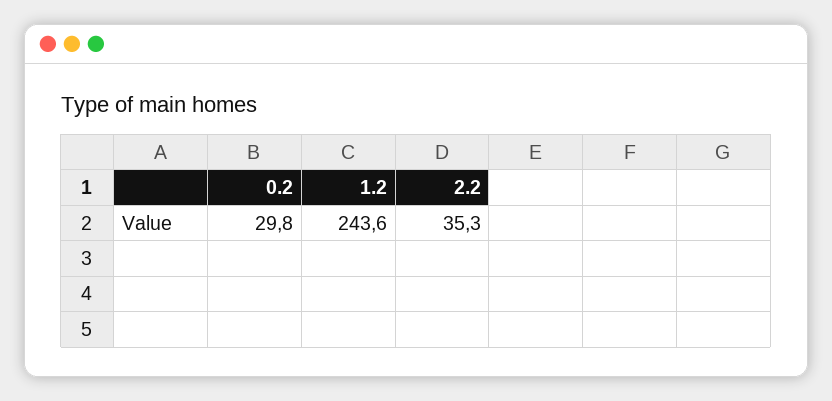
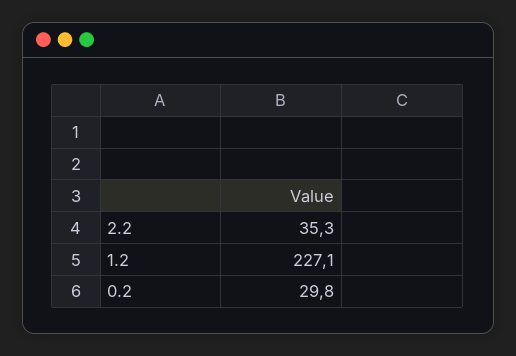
1.2: 243.6 -> 227.1

